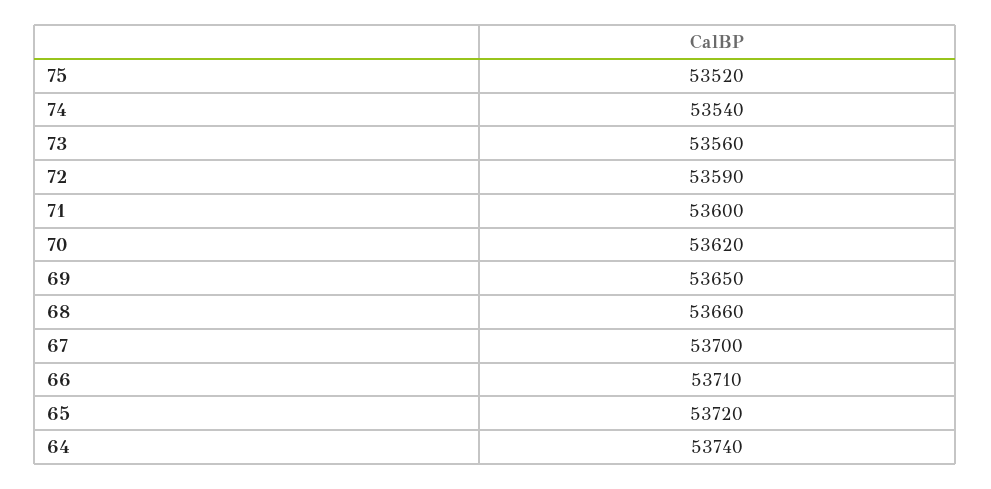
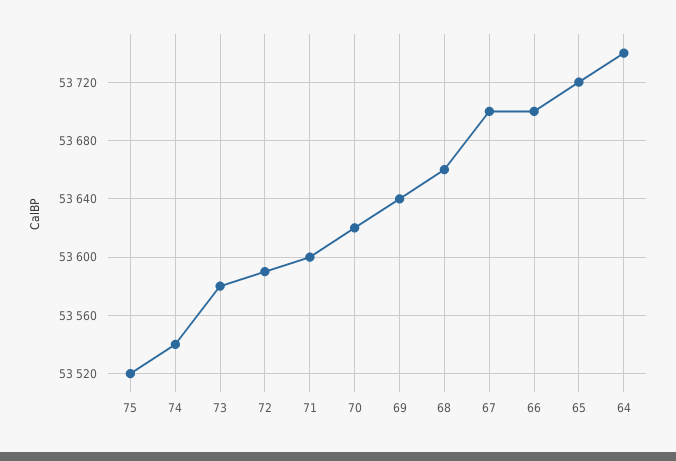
73: 53560 -> 53580
69: 53650 -> 53640
66: 53710 -> 53700

